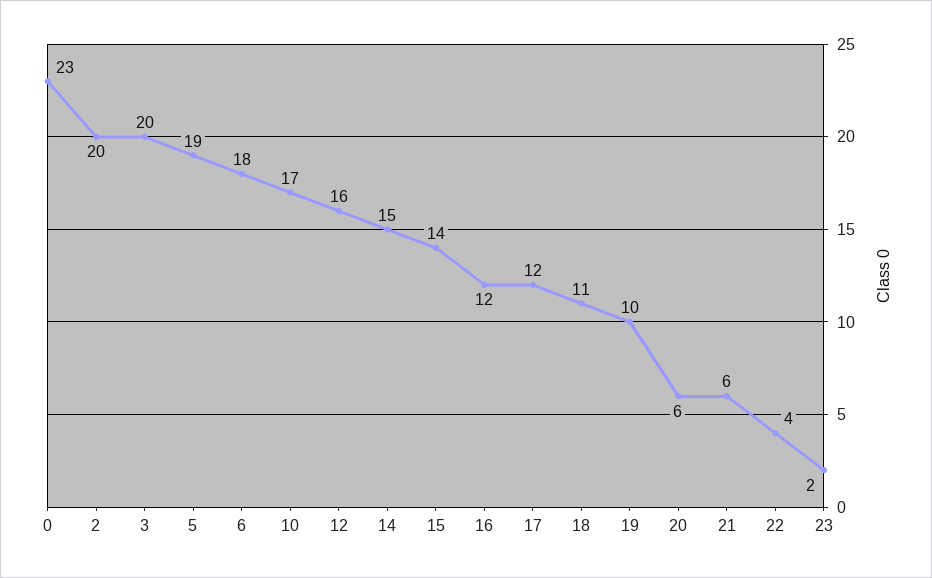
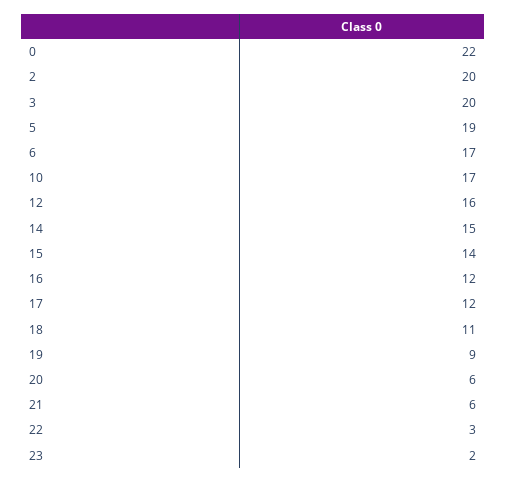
0: 23 -> 22
6: 18 -> 17
19: 10 -> 9
22: 4 -> 3

